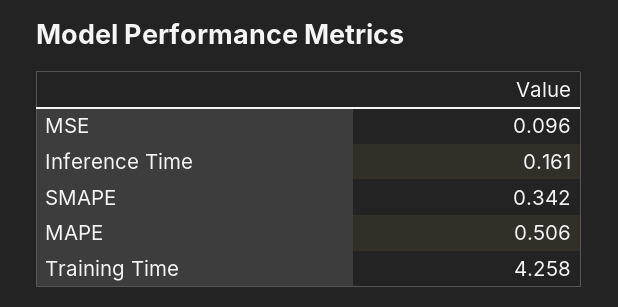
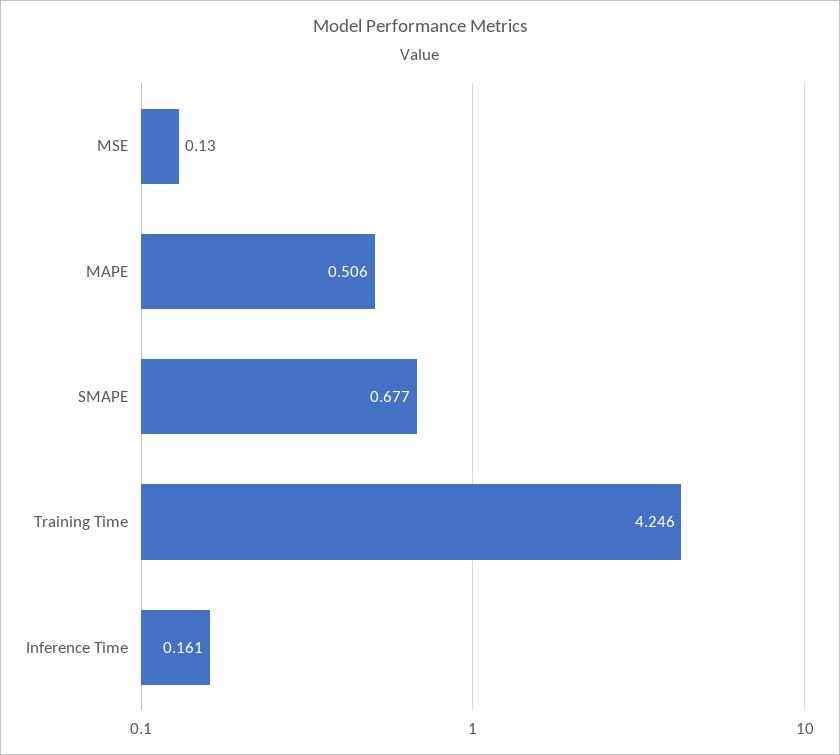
MSE: 0.096 -> 0.13
SMAPE: 0.342 -> 0.677
Training Time: 4.258 -> 4.246

